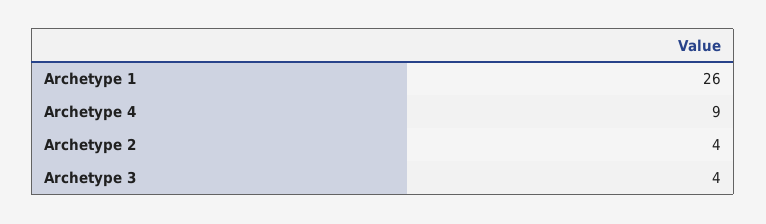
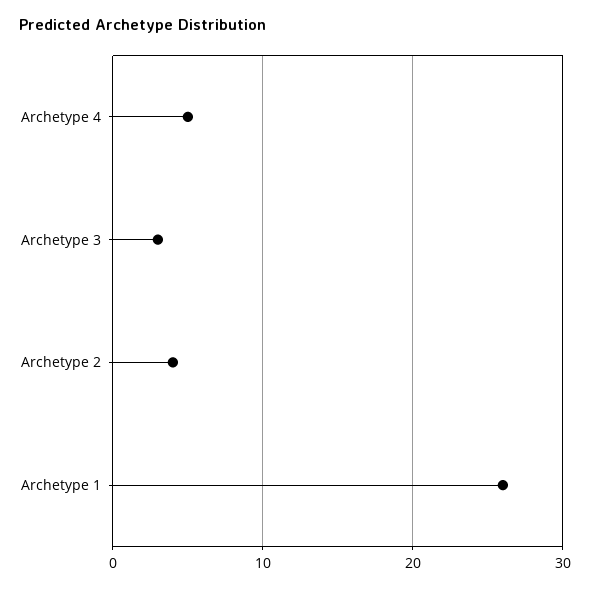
Archetype 4: 9 -> 5
Archetype 3: 4 -> 3

